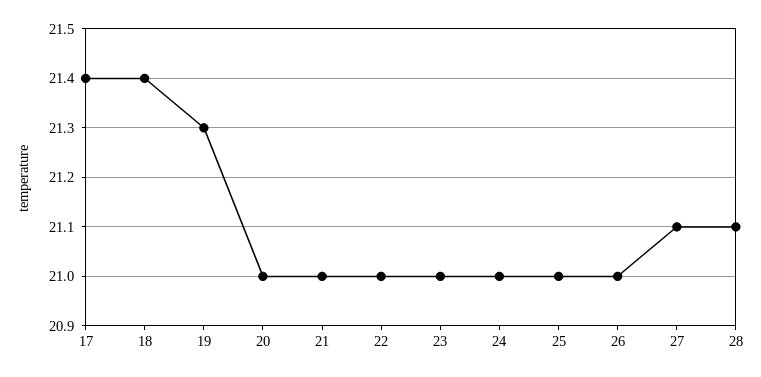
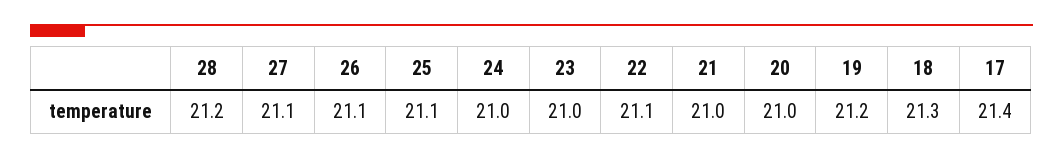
18: 21.4 -> 21.3
19: 21.3 -> 21.2
22: 21 -> 21.1
25: 21 -> 21.1
26: 21 -> 21.1
28: 21.1 -> 21.2

